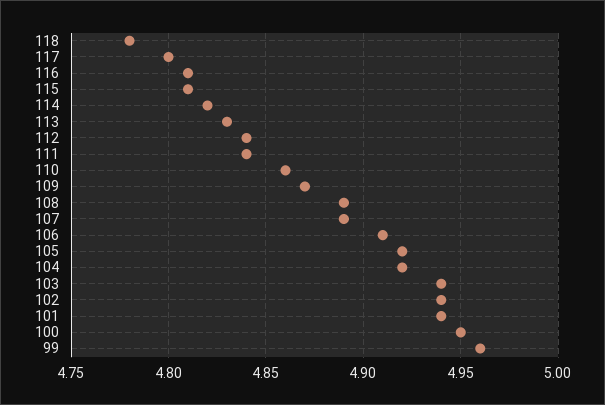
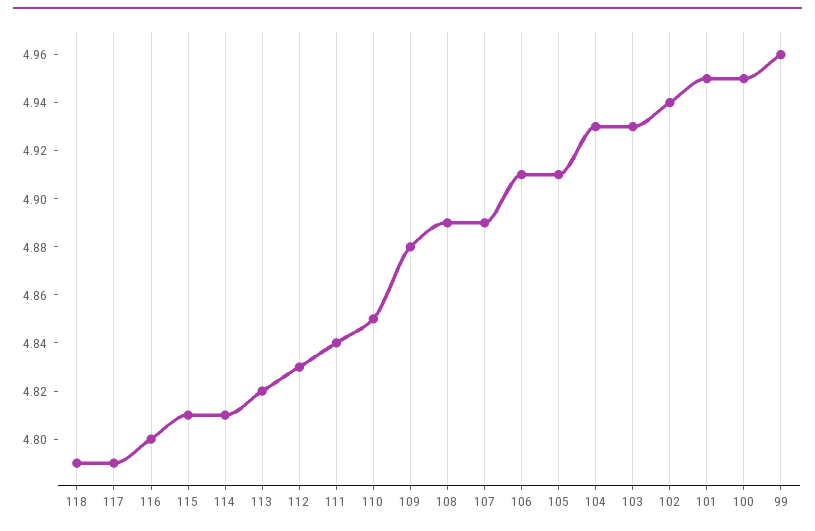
118: 4.78 -> 4.79
117: 4.8 -> 4.79
116: 4.81 -> 4.8
114: 4.82 -> 4.81
113: 4.83 -> 4.82
112: 4.84 -> 4.83
110: 4.86 -> 4.85
109: 4.87 -> 4.88
105: 4.92 -> 4.91
104: 4.92 -> 4.93
103: 4.94 -> 4.93
101: 4.94 -> 4.95

